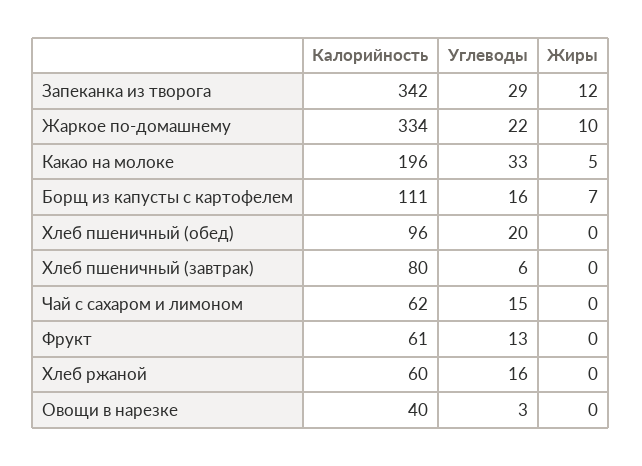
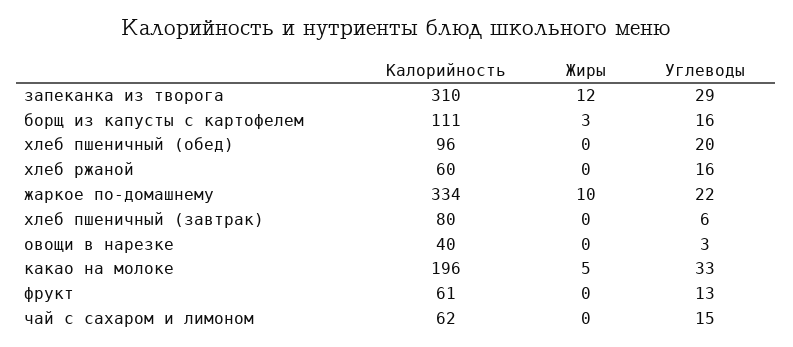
Калорийность, Запеканка из творога: 342 -> 310
Жиры, Борщ из капусты с картофелем: 7 -> 3

